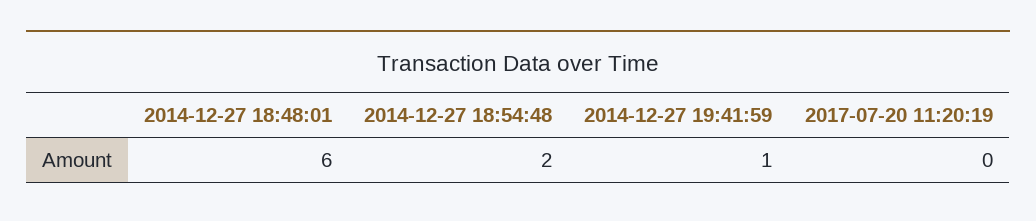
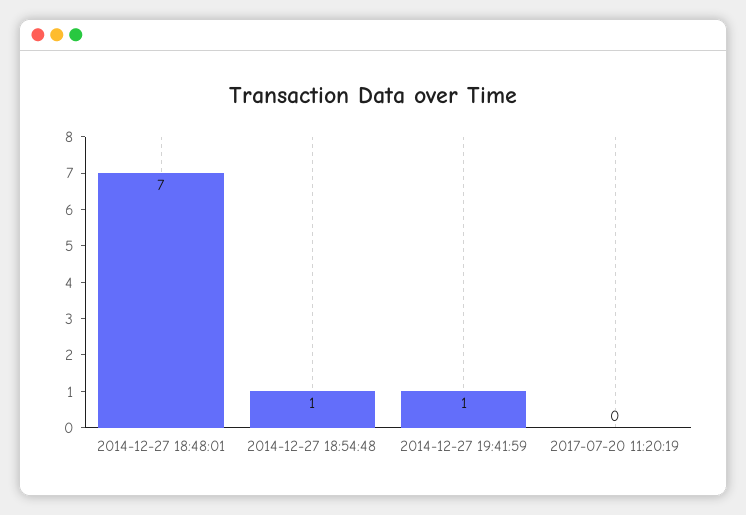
2014-12-27 18:48:01: 6 -> 7
2014-12-27 18:54:48: 2 -> 1

